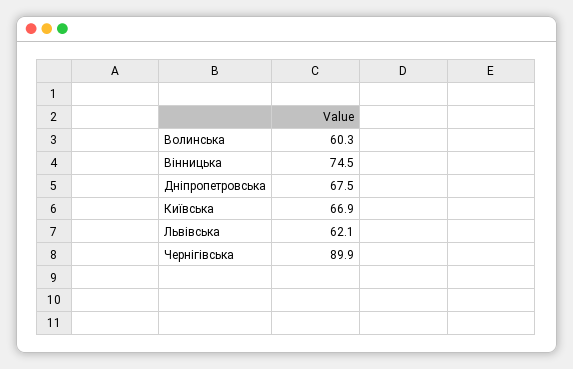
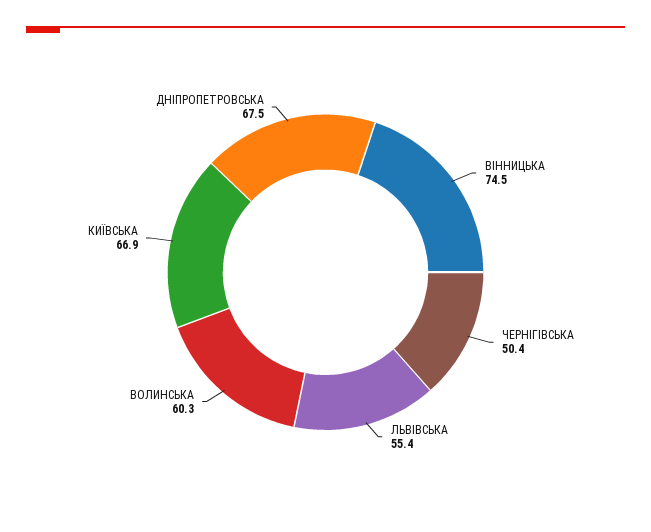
Львівська: 62.1 -> 55.4
Чернігівська: 89.9 -> 50.4

